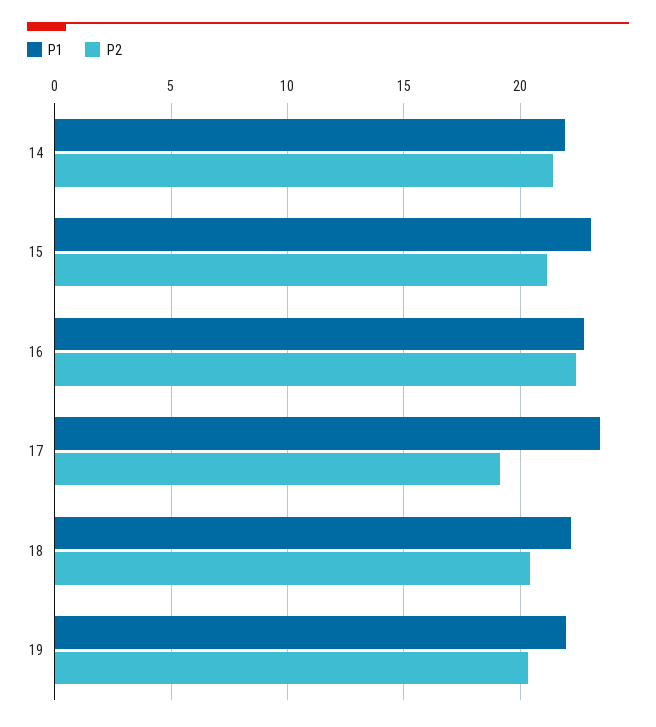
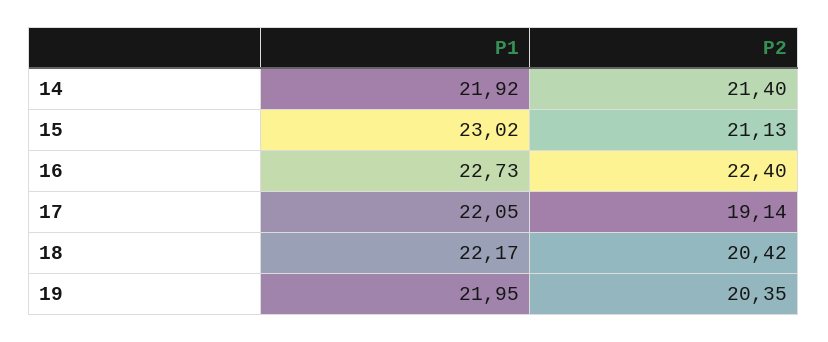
P1, 17: 23.5 -> 22.05

